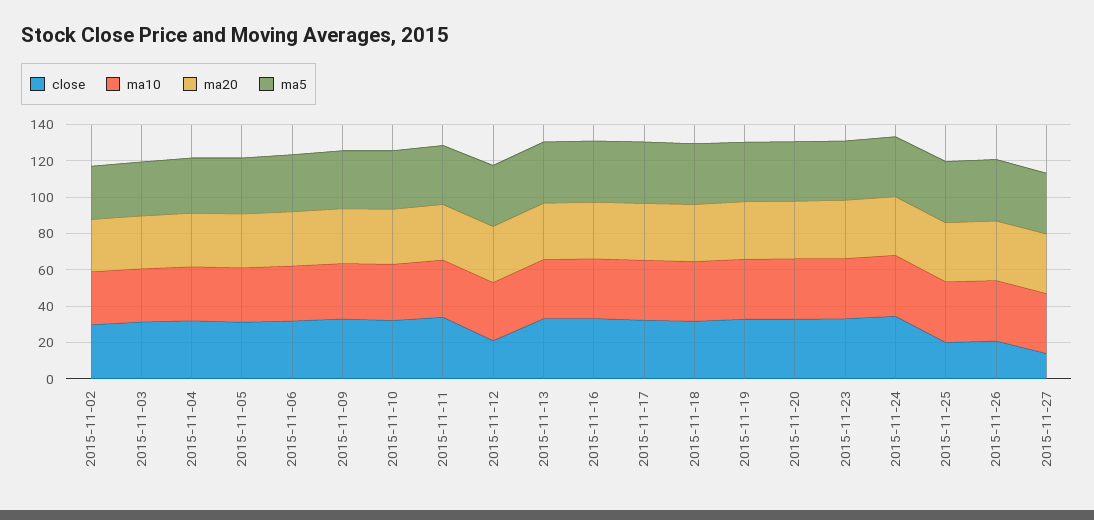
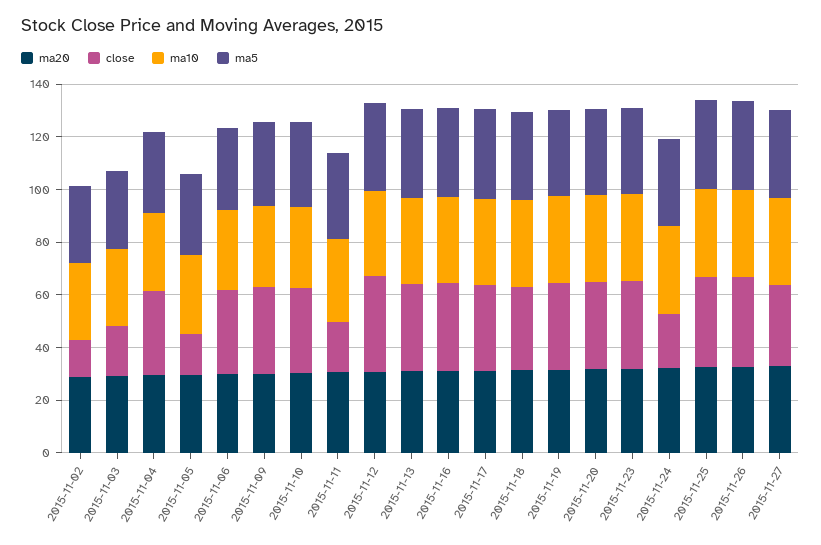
close, 2015-11-02: 30 -> 15
close, 2015-11-03: 30 -> 20
close, 2015-11-05: 30 -> 15
close, 2015-11-11: 35 -> 20
close, 2015-11-12: 20 -> 35
close, 2015-11-24: 35 -> 20
close, 2015-11-25: 20 -> 35
close, 2015-11-26: 20 -> 35
close, 2015-11-27: 15 -> 30

